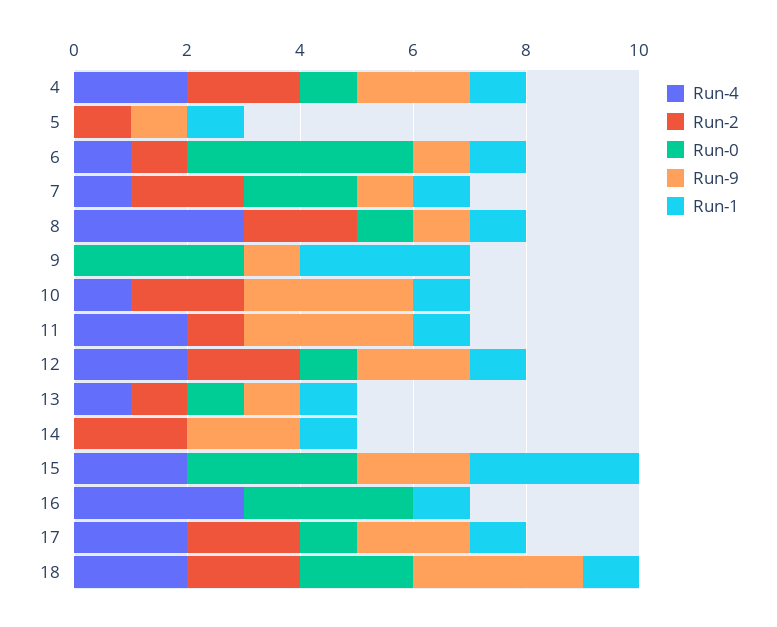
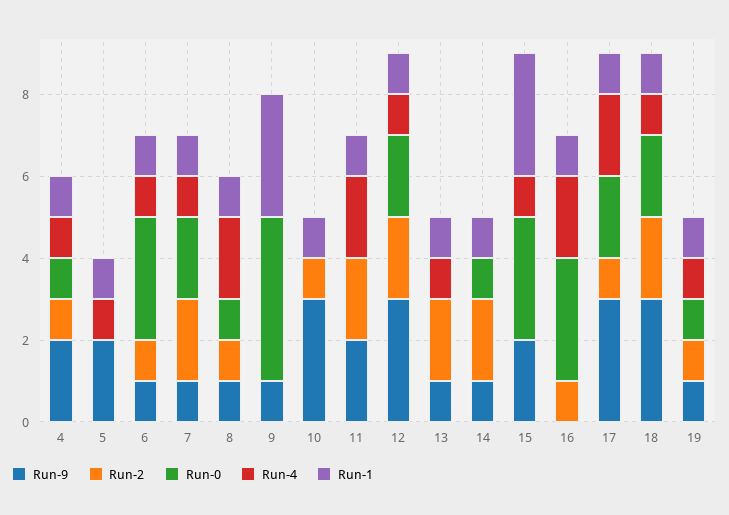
Run-4, 4: 2 -> 1
Run-2, 4: 2 -> 1
Run-4, 5: 0 -> 1
Run-2, 5: 1 -> 0
Run-9, 5: 1 -> 2
Run-0, 6: 4 -> 3
Run-4, 8: 3 -> 2
Run-2, 8: 2 -> 1
Run-0, 9: 3 -> 4
Run-4, 10: 1 -> 0
Run-2, 10: 2 -> 1
Run-2, 11: 1 -> 2
Run-9, 11: 3 -> 2
Run-4, 12: 2 -> 1
Run-0, 12: 1 -> 2
Run-9, 12: 2 -> 3
Run-2, 13: 1 -> 2
Run-0, 13: 1 -> 0
Run-0, 14: 0 -> 1
Run-9, 14: 2 -> 1
Run-4, 15: 2 -> 1
Run-4, 16: 3 -> 2
Run-2, 16: 0 -> 1
Run-2, 17: 2 -> 1
Run-0, 17: 1 -> 2
Run-9, 17: 2 -> 3
Run-4, 18: 2 -> 1
Run-9, 19: none -> 1
Run-2, 19: none -> 1
Run-0, 19: none -> 1
Run-4, 19: none -> 1
Run-1, 19: none -> 1

